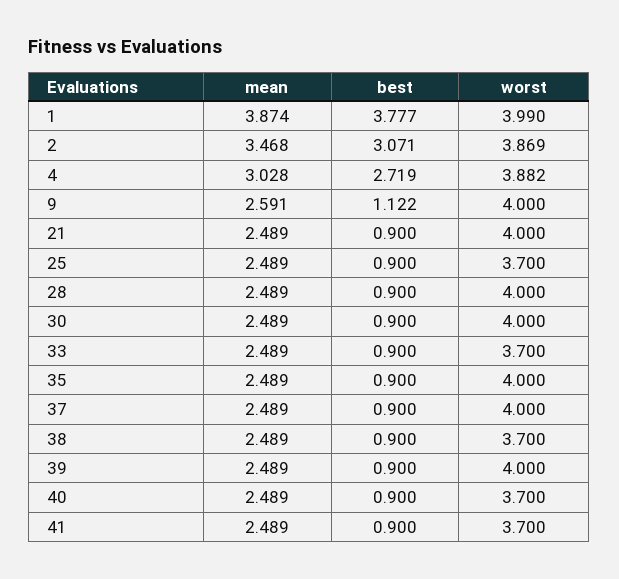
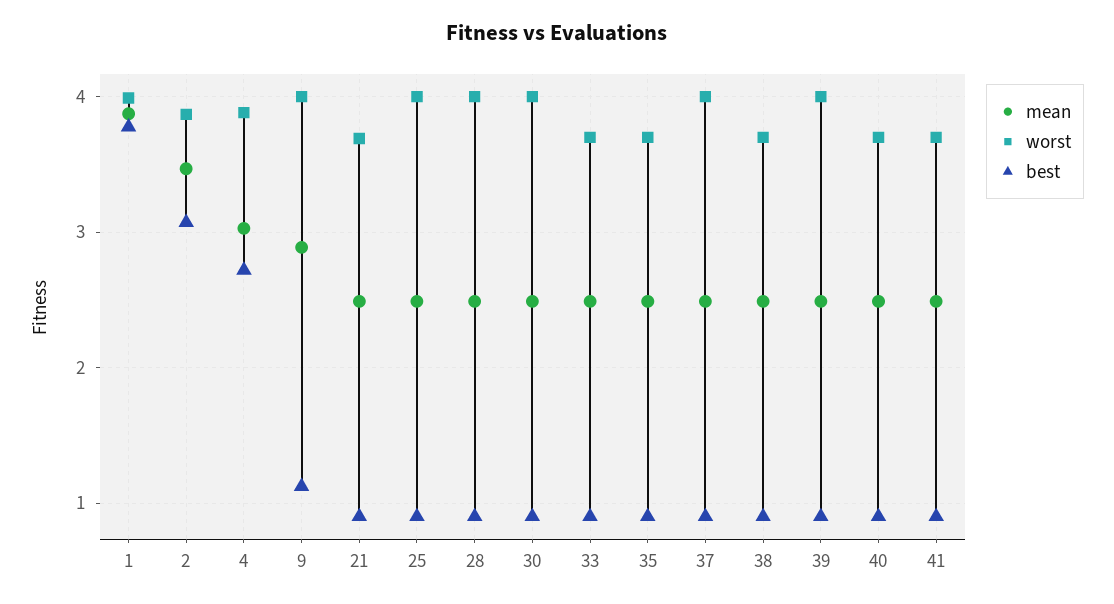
mean, 9: 2.591 -> 2.9
worst, 21: 4 -> 3.7
worst, 25: 3.7 -> 4
worst, 35: 4 -> 3.7

